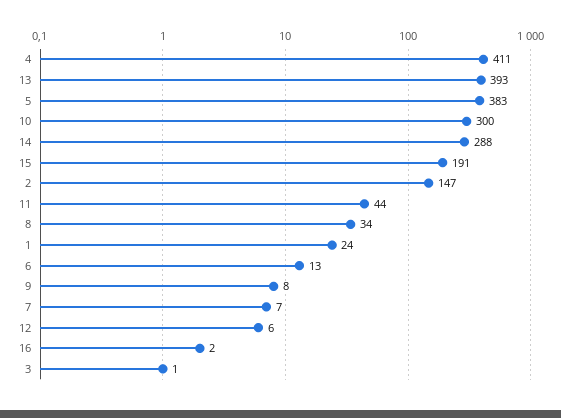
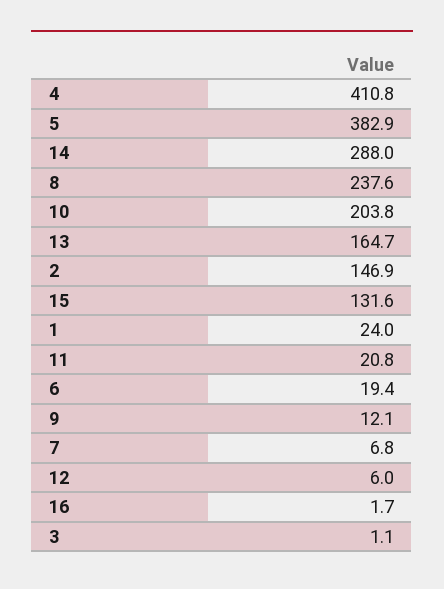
13: 393 -> 164.7
10: 300 -> 203.8
15: 191 -> 131.6
11: 44 -> 20.8
8: 34 -> 237.6
6: 13 -> 19.4
9: 8 -> 12.1

